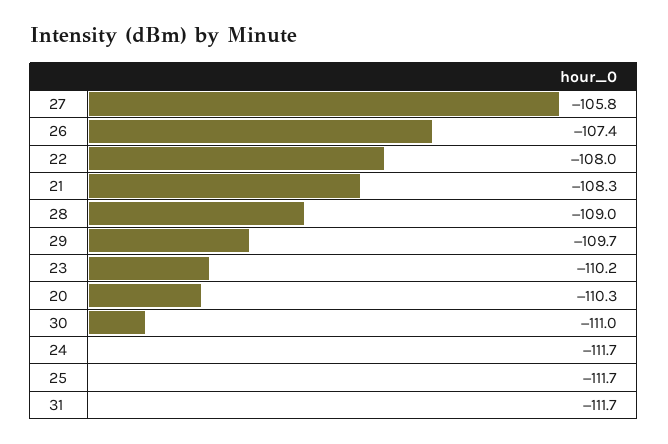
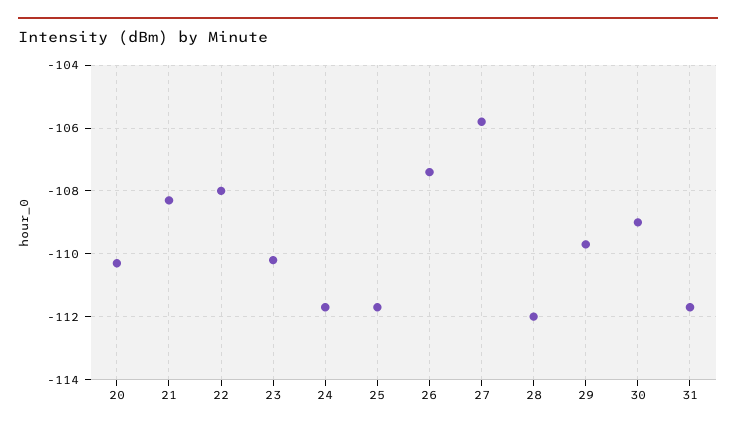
28: -109 -> -112
30: -111 -> -109

